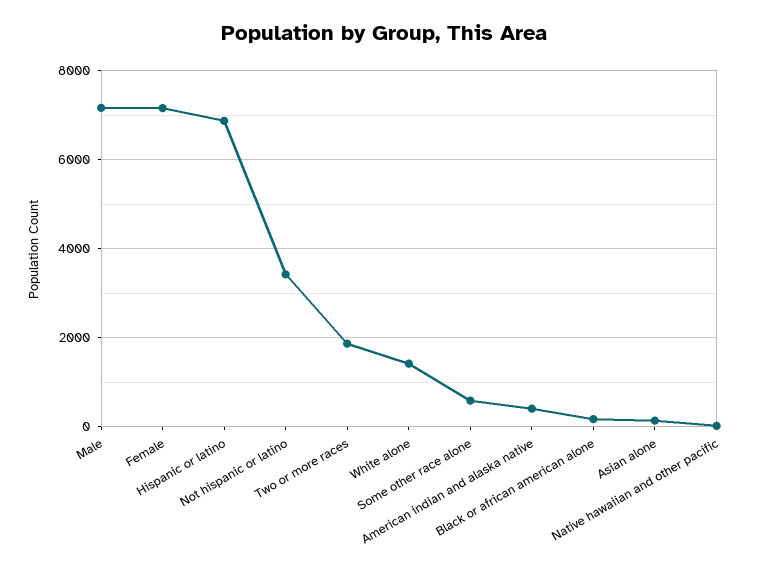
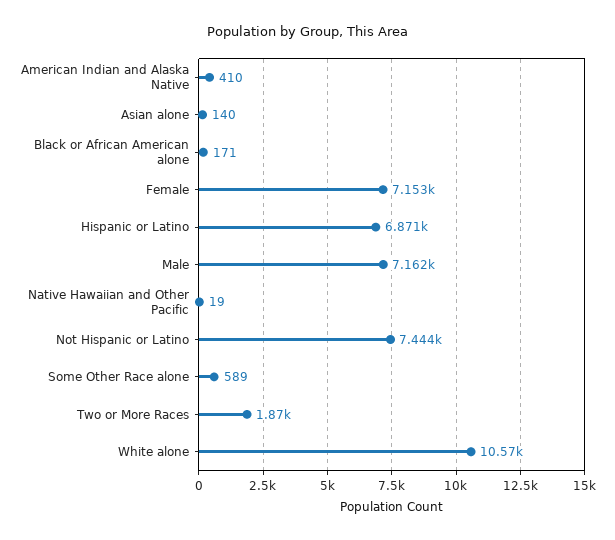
Not hispanic or latino: 3400 -> 7444
White alone: 1400 -> 10570

